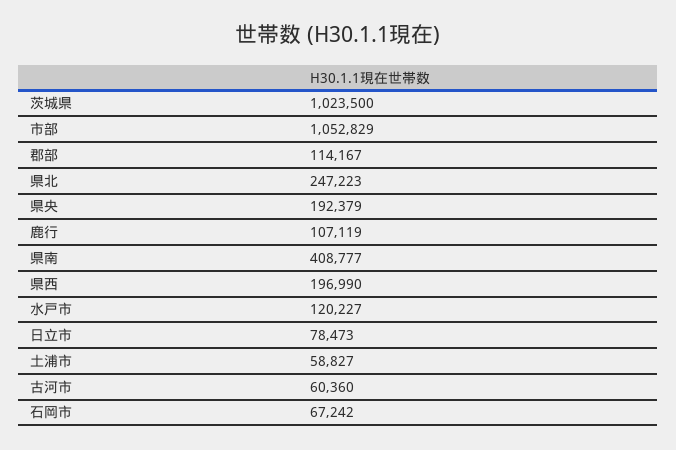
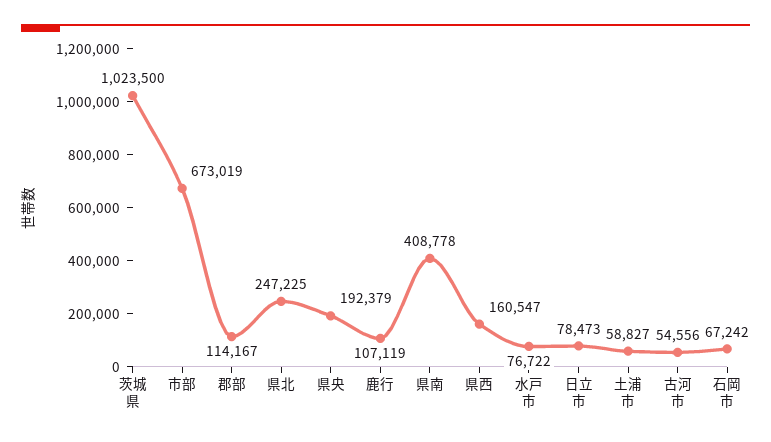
市部: 1052829 -> 673019
県北: 247223 -> 247225
県南: 408777 -> 408778
県西: 196990 -> 160547
水戸市: 120227 -> 76722
古河市: 60360 -> 54556

